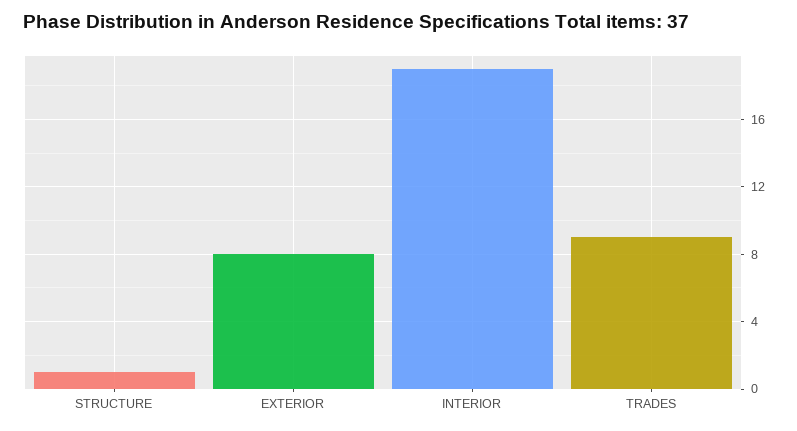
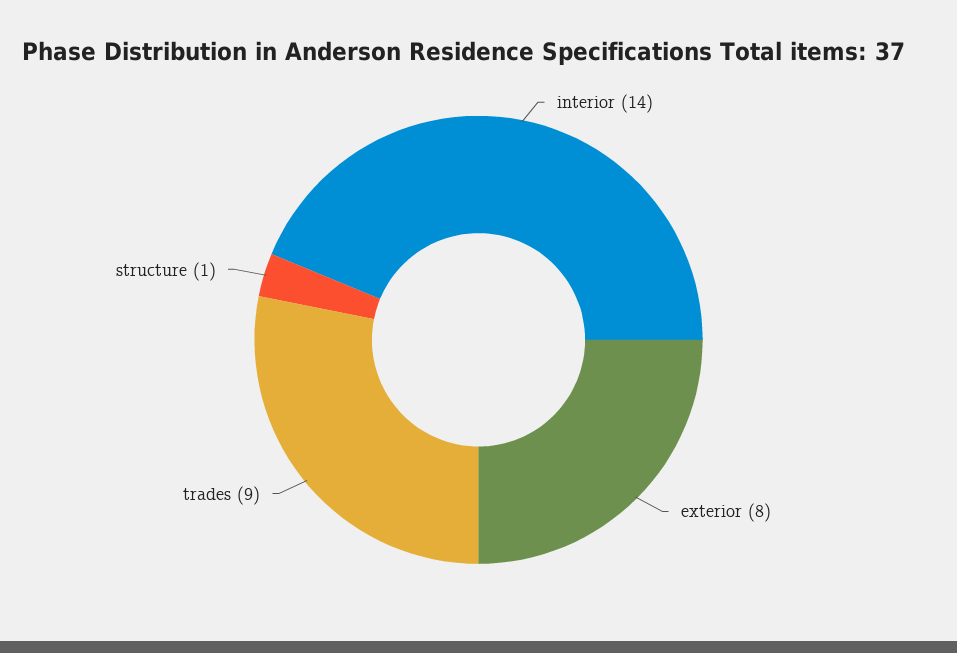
INTERIOR: 19 -> 14

